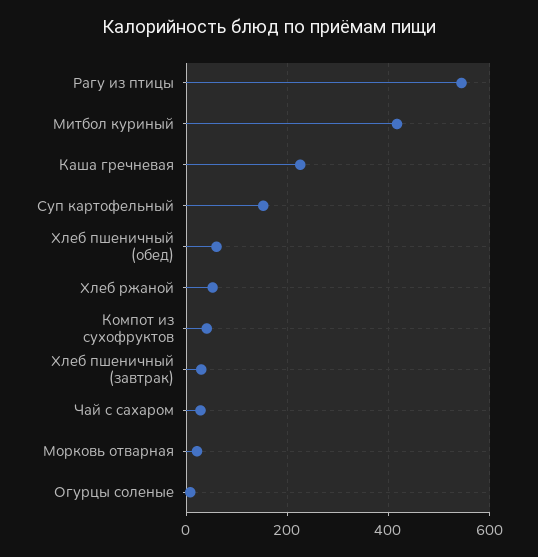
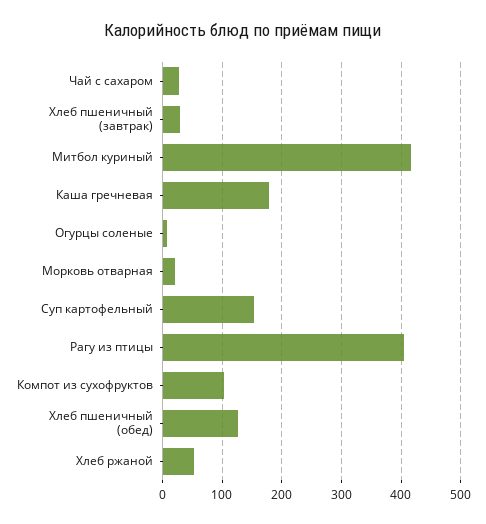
Рагу из птицы: 540 -> 400
Каша гречневая: 220 -> 180
Хлеб пшеничный (обед): 60 -> 120
Компот из сухофруктов: 40 -> 100

